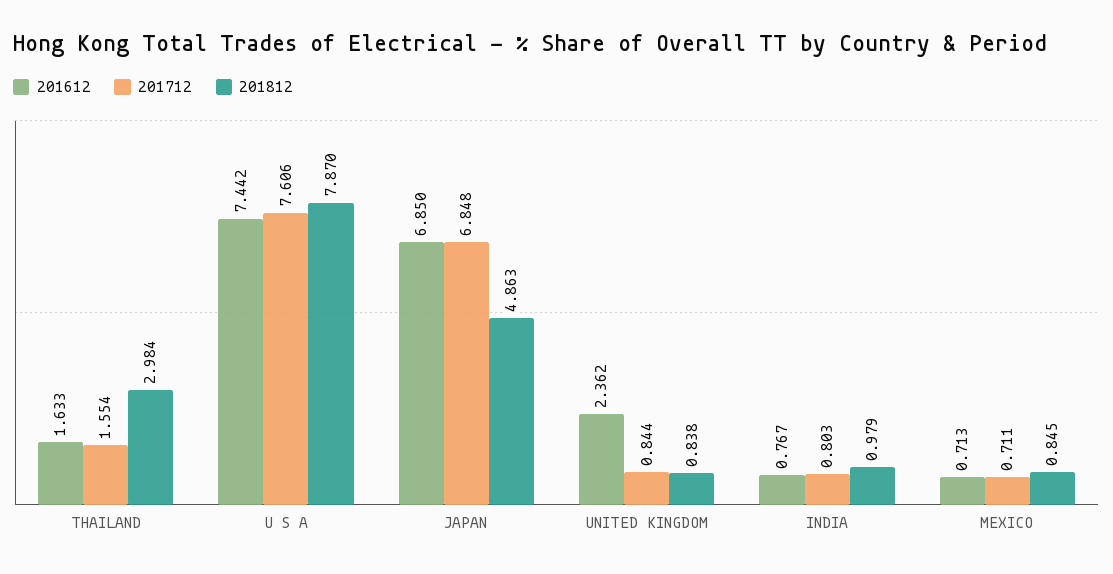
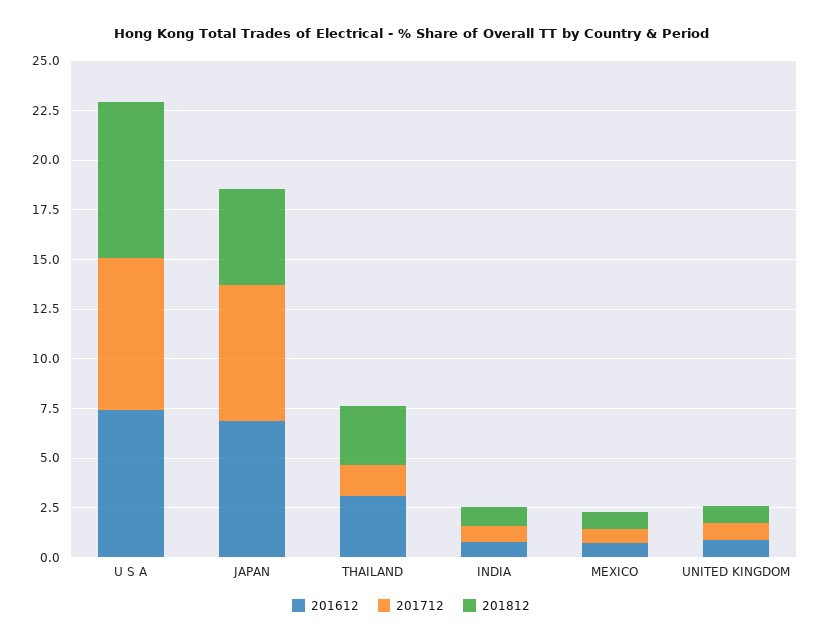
201612, THAILAND: 1.633 -> 3
201612, UNITED KINGDOM: 2.362 -> 1

